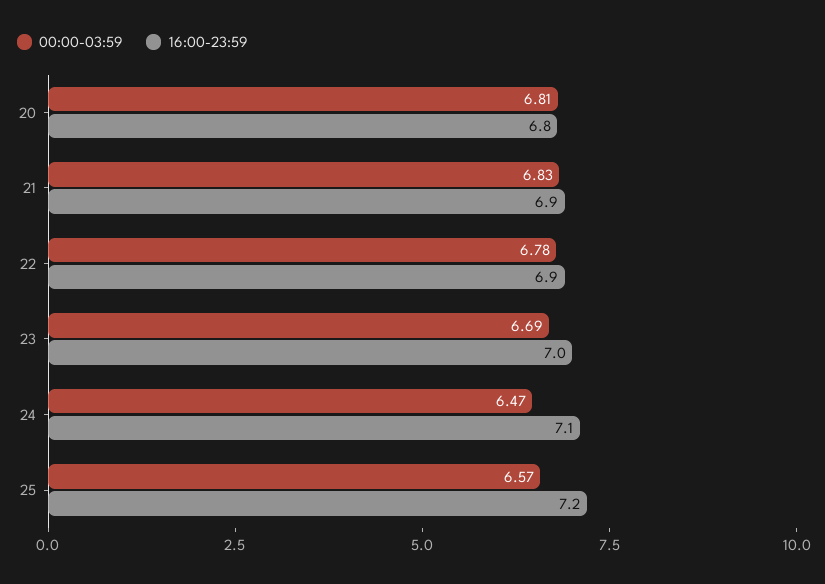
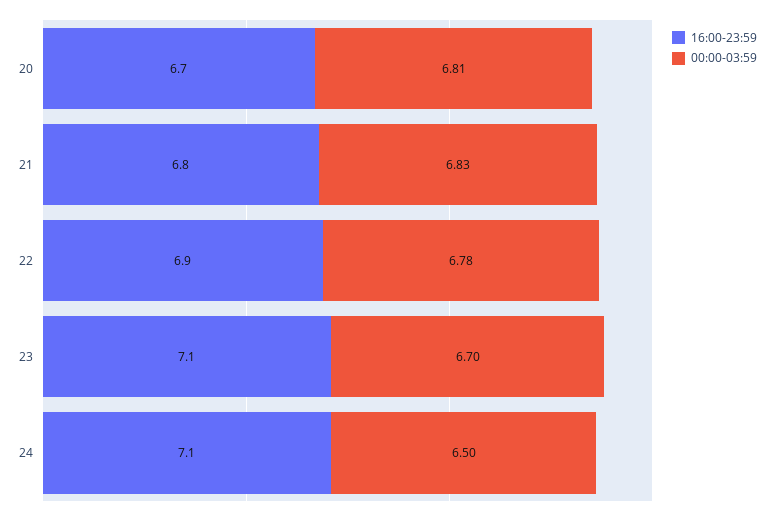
16:00-23:59, 20: 6.8 -> 6.7
16:00-23:59, 21: 6.9 -> 6.8
00:00-03:59, 23: 6.69 -> 6.7
16:00-23:59, 23: 7 -> 7.1
00:00-03:59, 24: 6.47 -> 6.5
00:00-03:59, 25: 6.57 -> none
16:00-23:59, 25: 7.2 -> none

